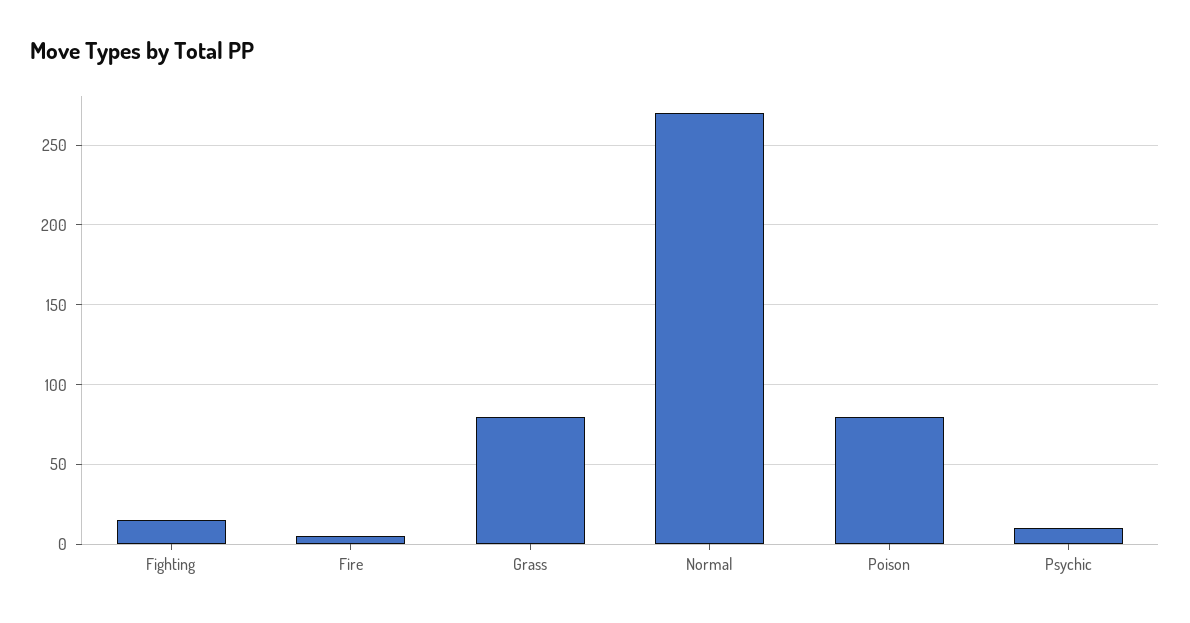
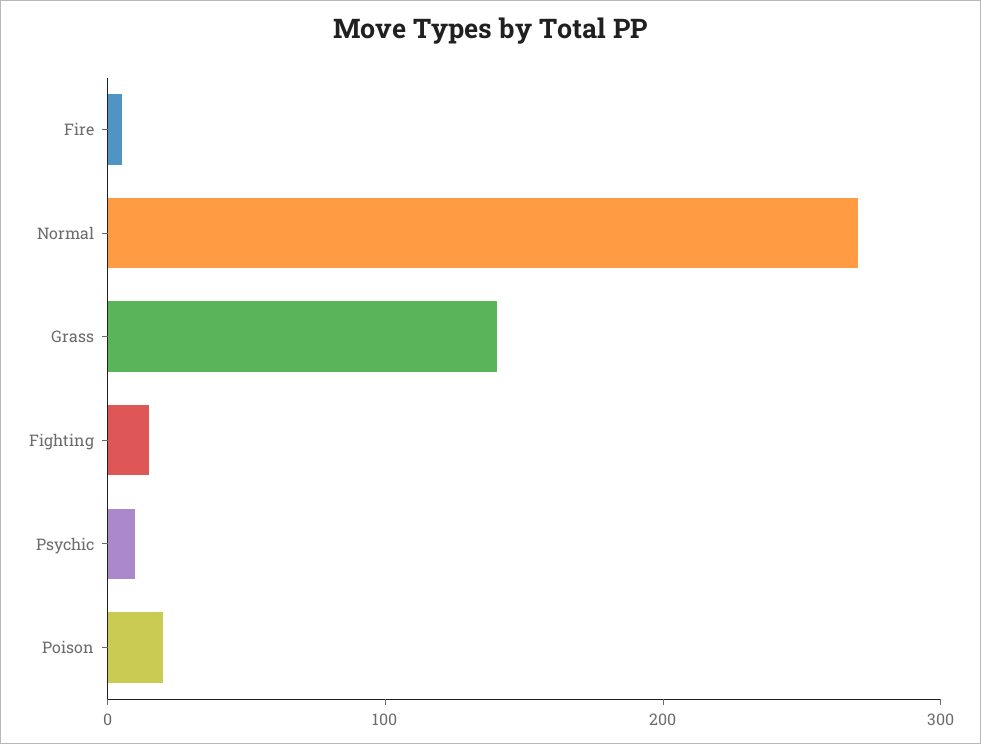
Grass: 80 -> 140
Poison: 80 -> 20

